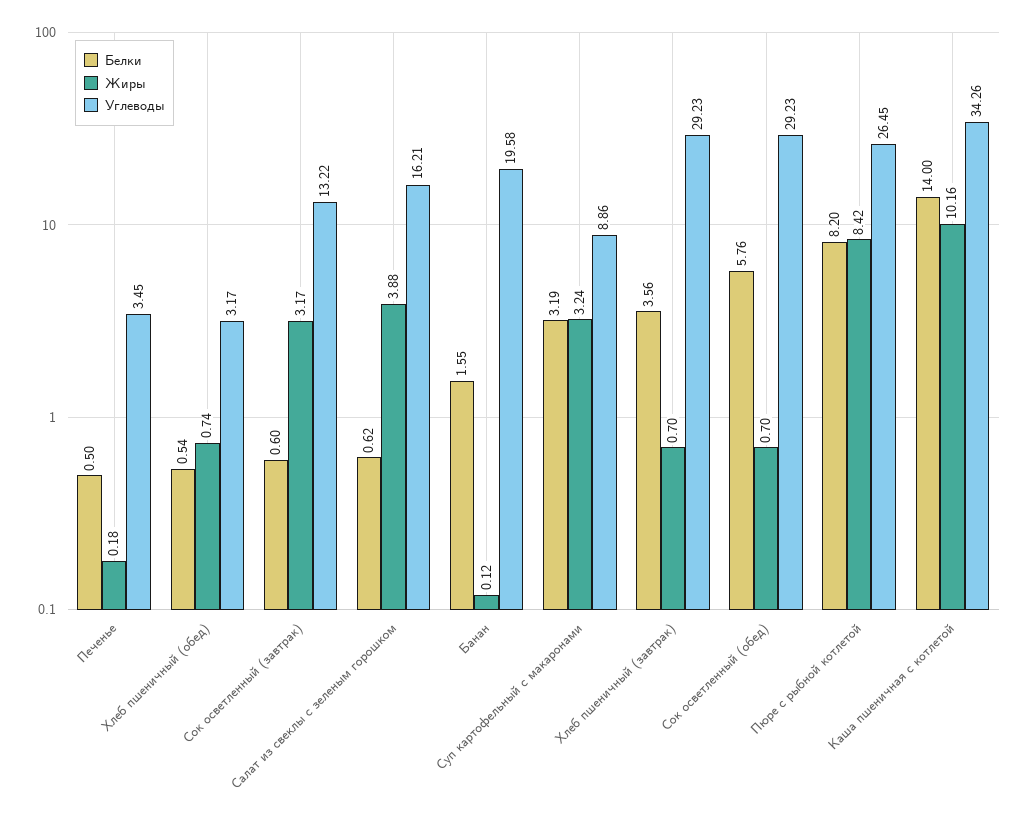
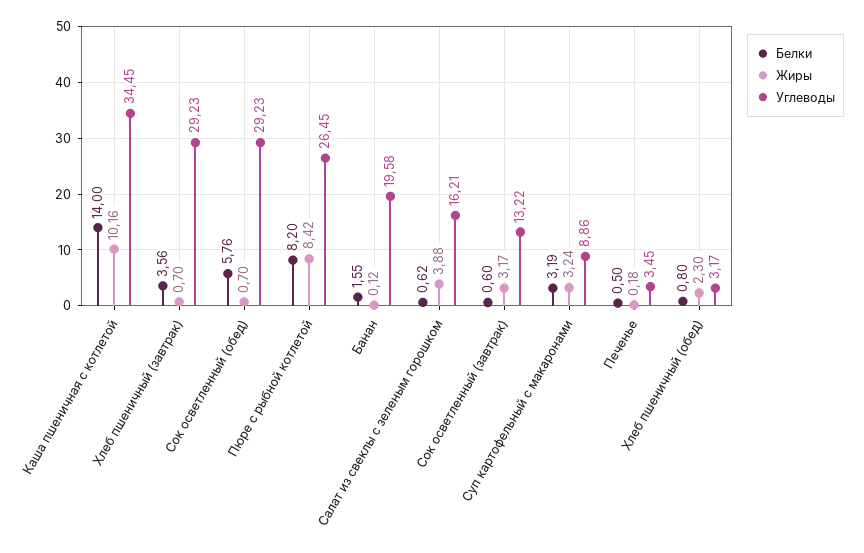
Белки, Хлеб пшеничный (обед): 0.54 -> 0.8
Жиры, Хлеб пшеничный (обед): 0.74 -> 2.3
Углеводы, Каша пшеничная с котлетой: 34.26 -> 34.45

